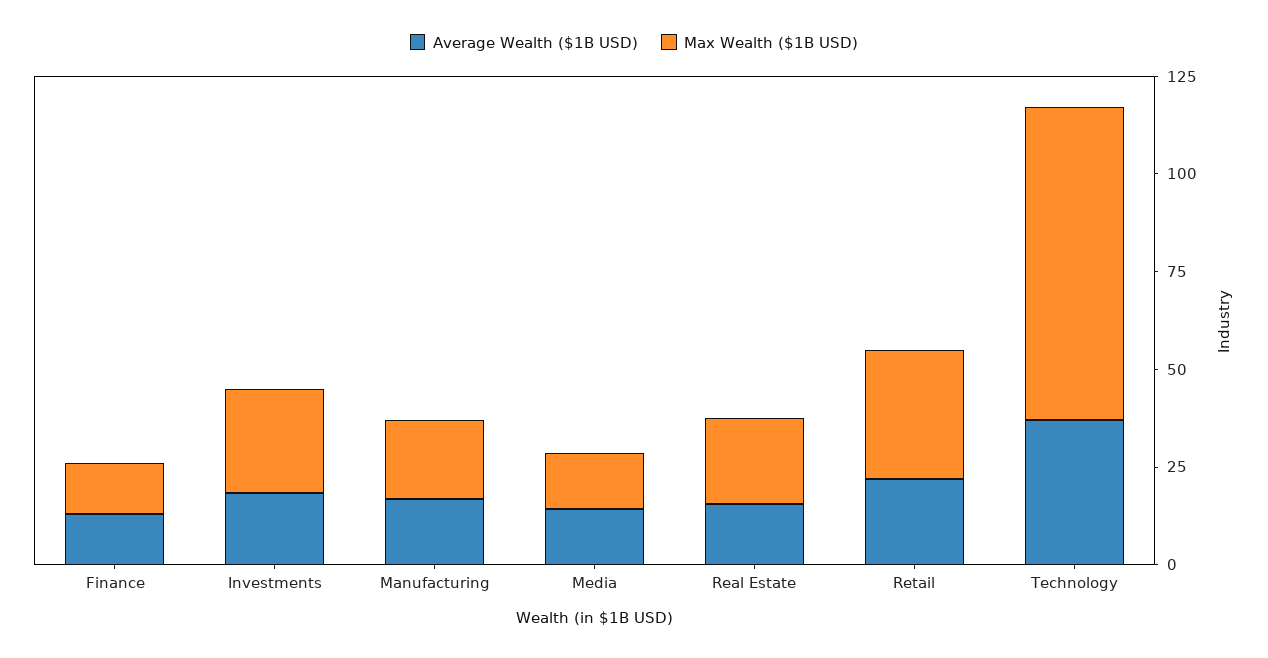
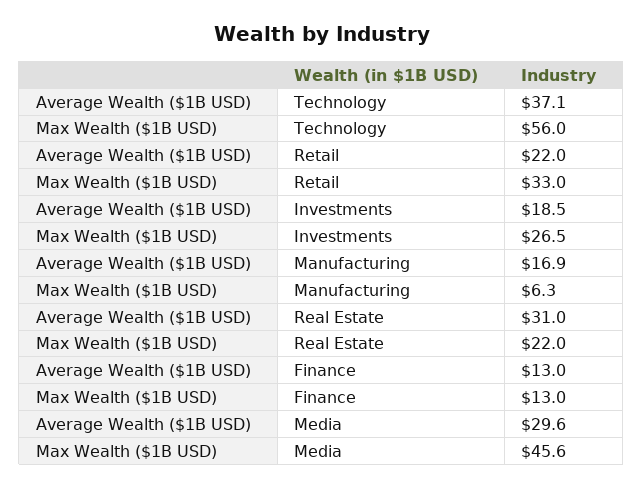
Max Wealth ($1B USD), Manufacturing: 20 -> 6.3
Average Wealth ($1B USD), Media: 15 -> 29.6
Max Wealth ($1B USD), Media: 15 -> 45.6
Average Wealth ($1B USD), Real Estate: 15 -> 31
Max Wealth ($1B USD), Technology: 80 -> 56

